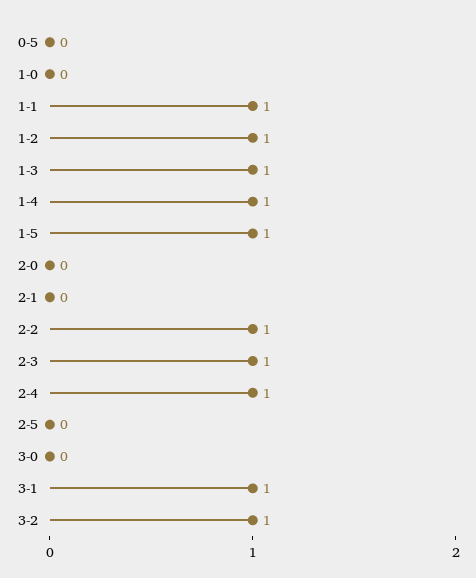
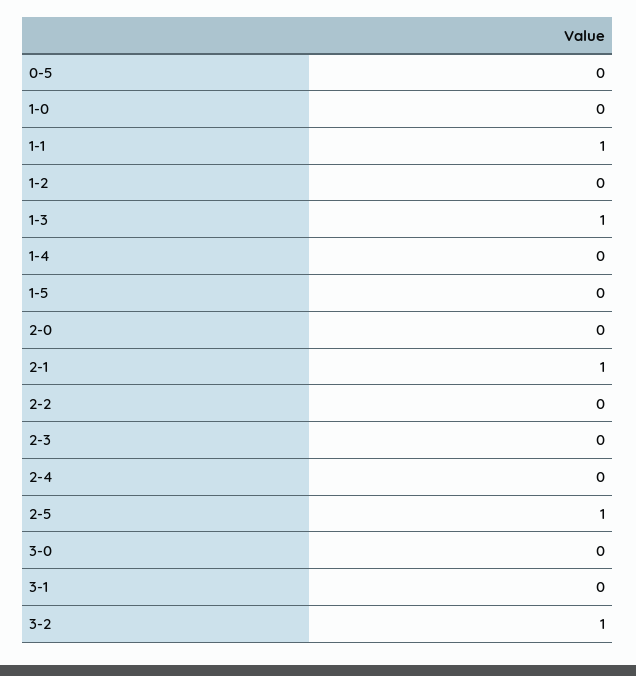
1-2: 1 -> 0
1-4: 1 -> 0
1-5: 1 -> 0
2-1: 0 -> 1
2-2: 1 -> 0
2-3: 1 -> 0
2-4: 1 -> 0
2-5: 0 -> 1
3-1: 1 -> 0

